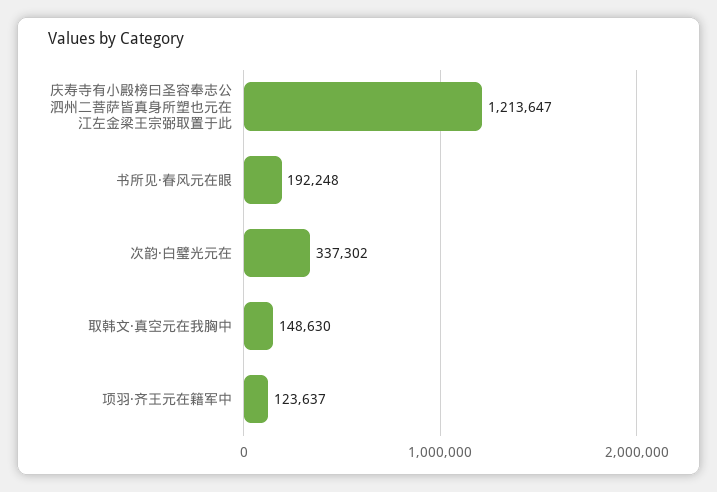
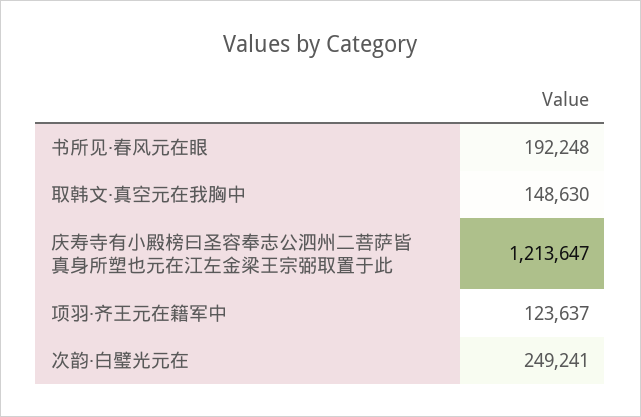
次韵·白璧光元在: 337302 -> 249241

